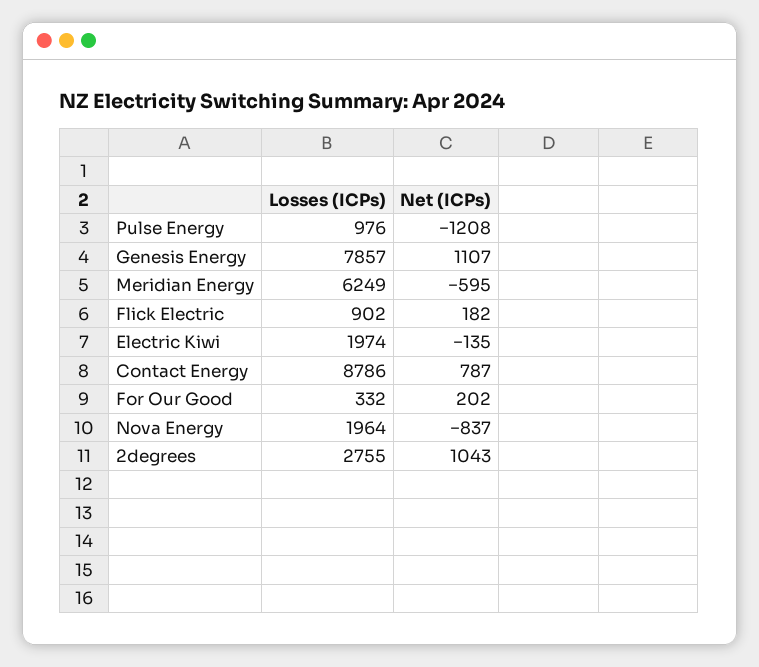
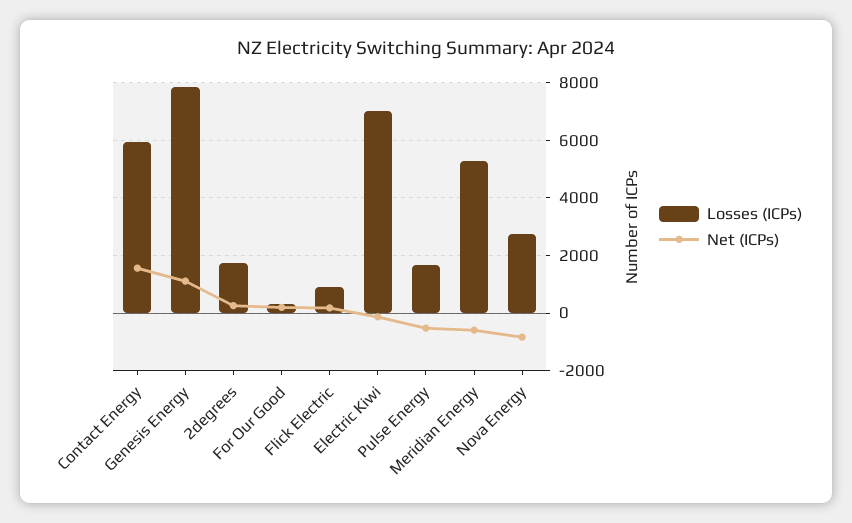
Losses (ICPs), Pulse Energy: 976 -> 1750
Net (ICPs), Pulse Energy: -1208 -> -500
Losses (ICPs), Meridian Energy: 6249 -> 5250
Losses (ICPs), Electric Kiwi: 1974 -> 7000
Losses (ICPs), Contact Energy: 8786 -> 6000
Net (ICPs), Contact Energy: 787 -> 1500
Losses (ICPs), Nova Energy: 1964 -> 2750
Losses (ICPs), 2degrees: 2755 -> 1750
Net (ICPs), 2degrees: 1043 -> 250

